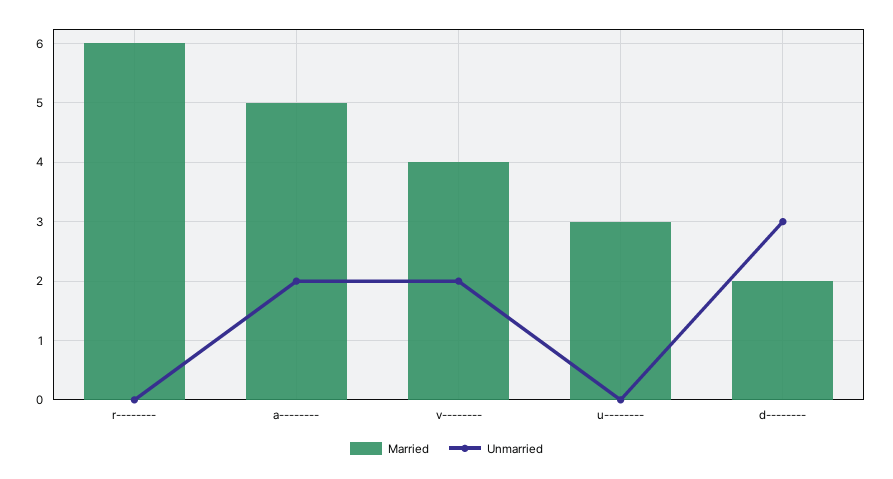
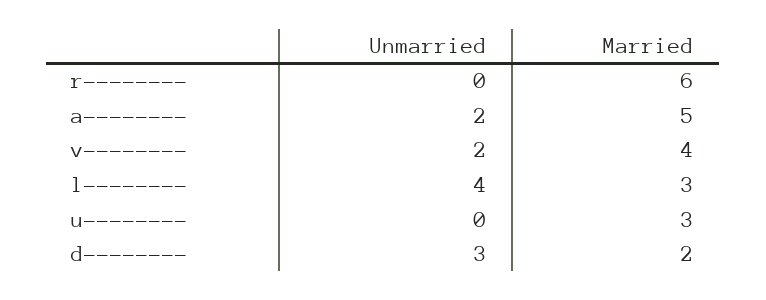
Unmarried, l--------: none -> 4
Married, l--------: none -> 3

